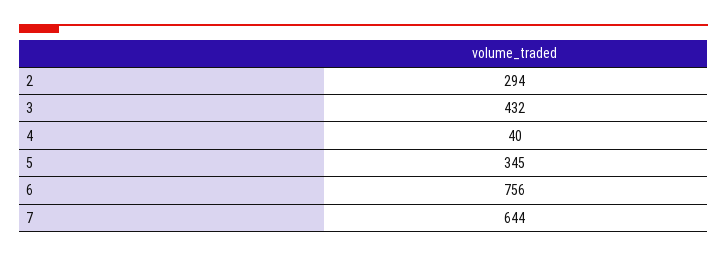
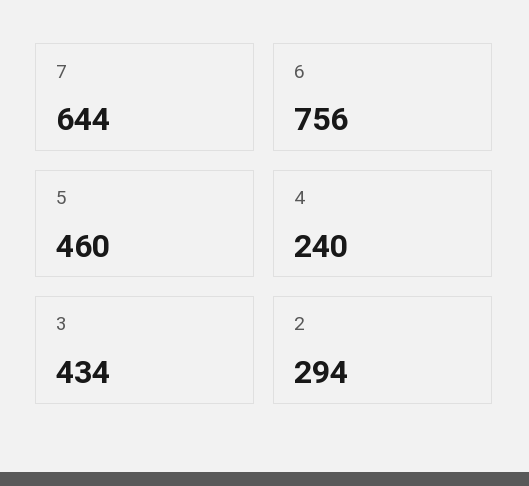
3: 432 -> 434
4: 40 -> 240
5: 345 -> 460

